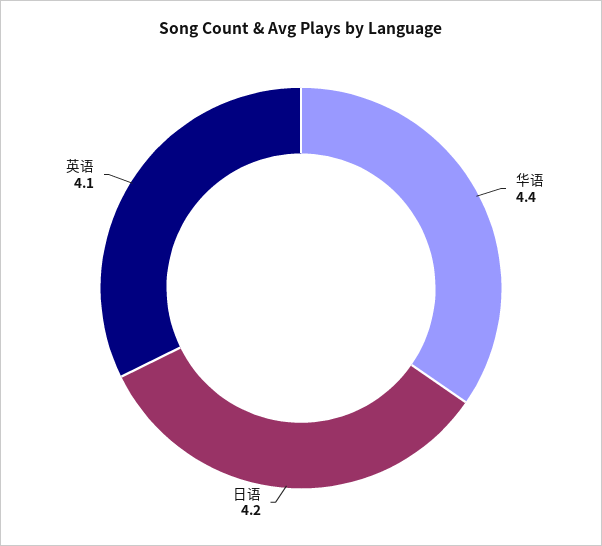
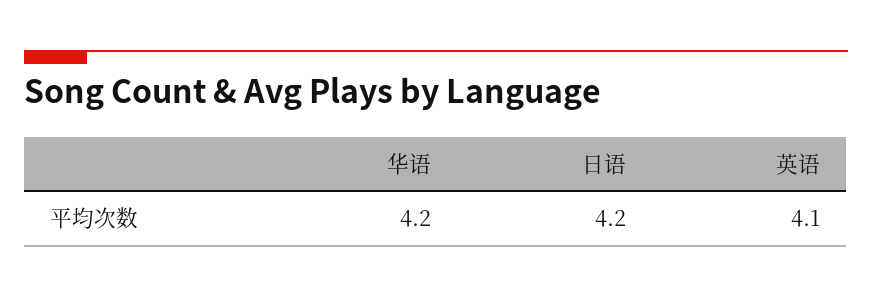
华语: 4.4 -> 4.2

